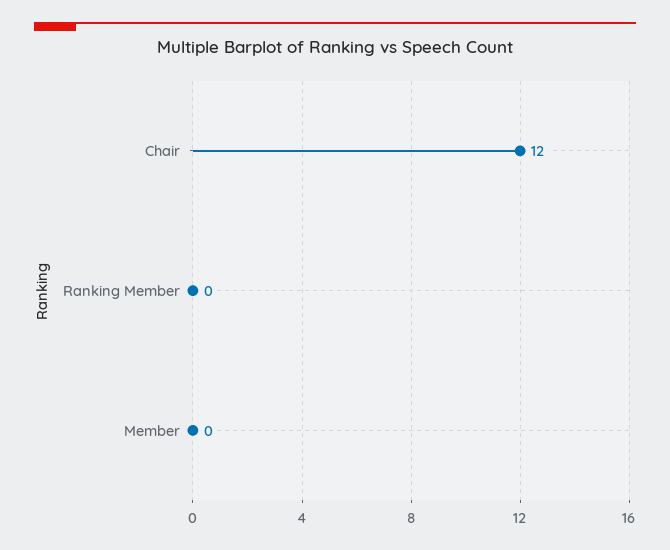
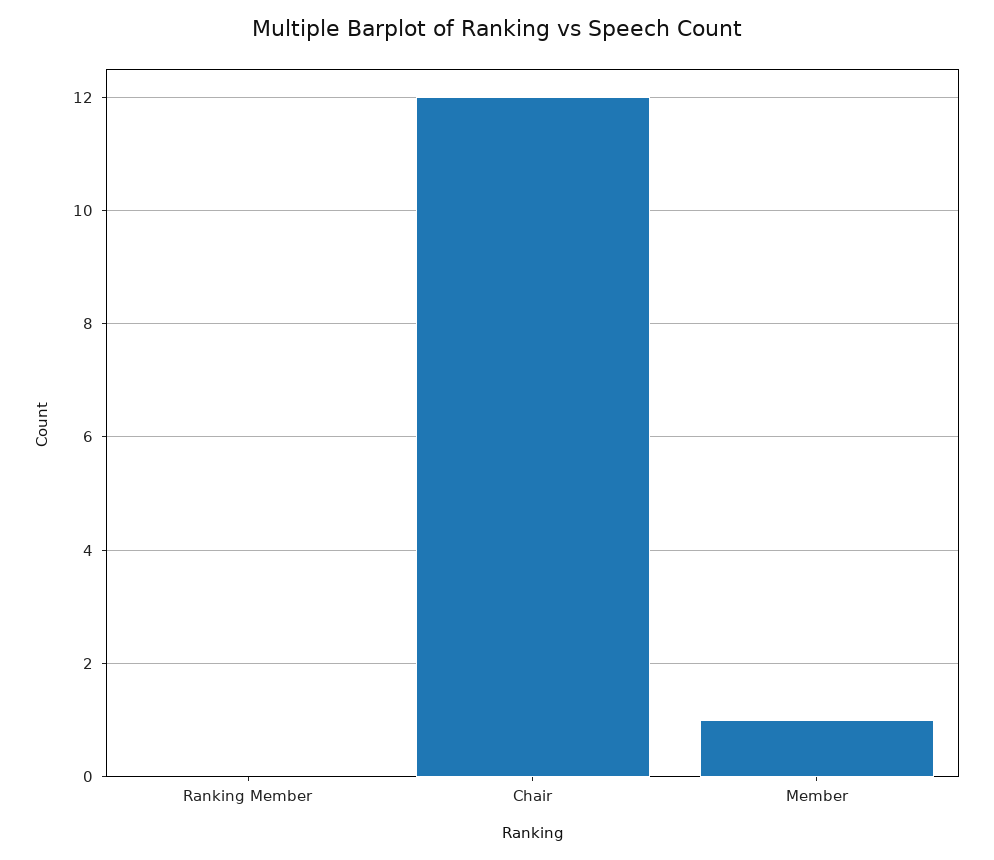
Member: 0 -> 1

